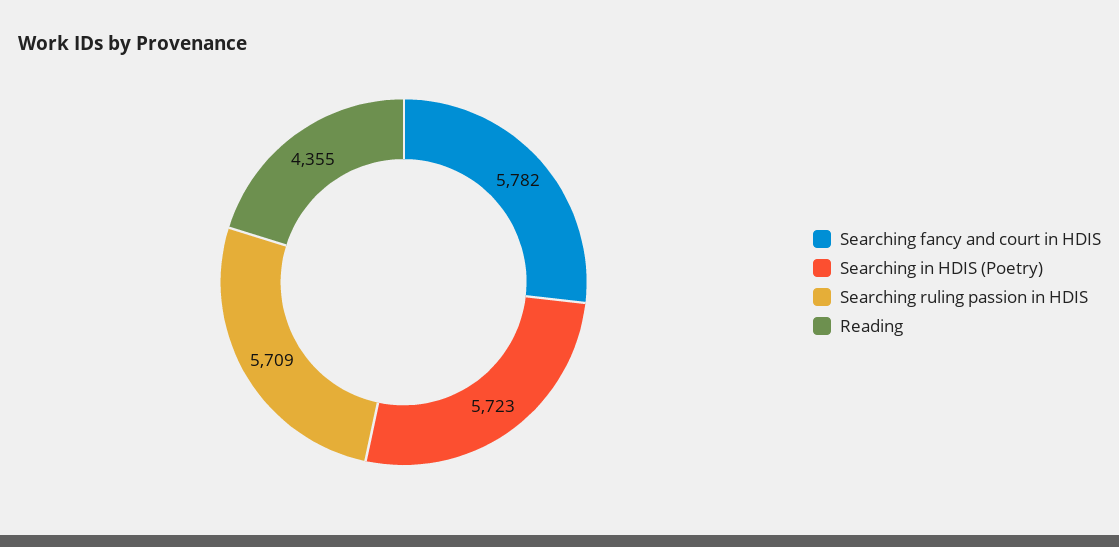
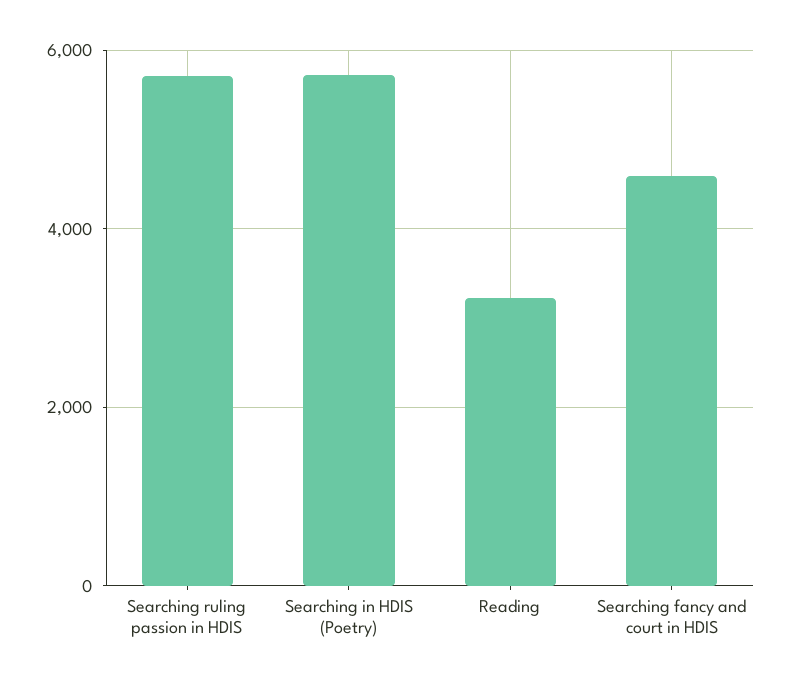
Searching fancy and court in HDIS: 5782 -> 4600
Reading: 4355 -> 3200

